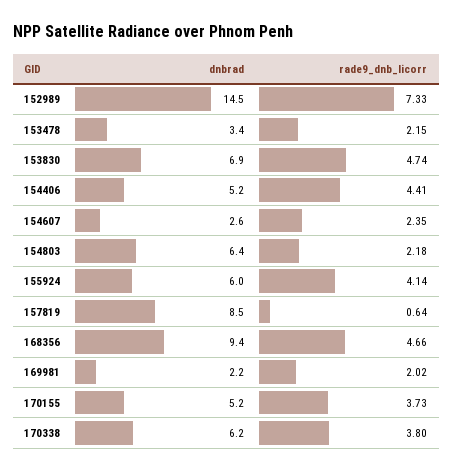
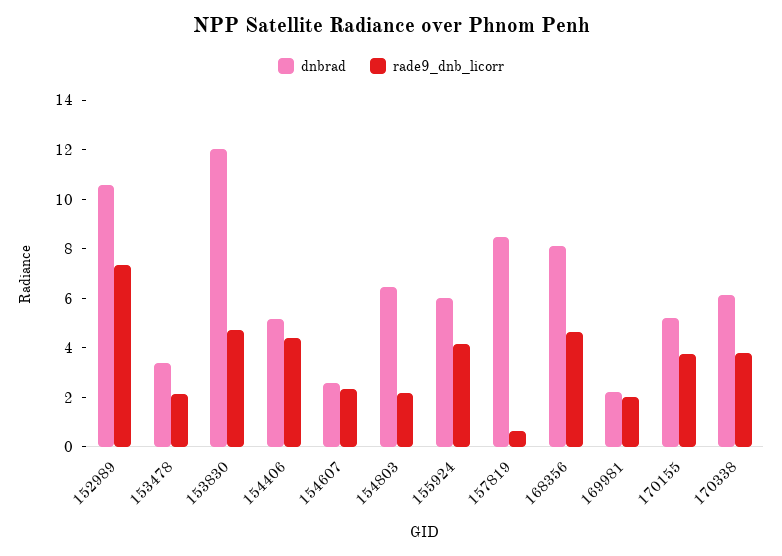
dnbrad, 152989: 14.5 -> 10.5
dnbrad, 153830: 6.9 -> 12
dnbrad, 168356: 9.4 -> 8

